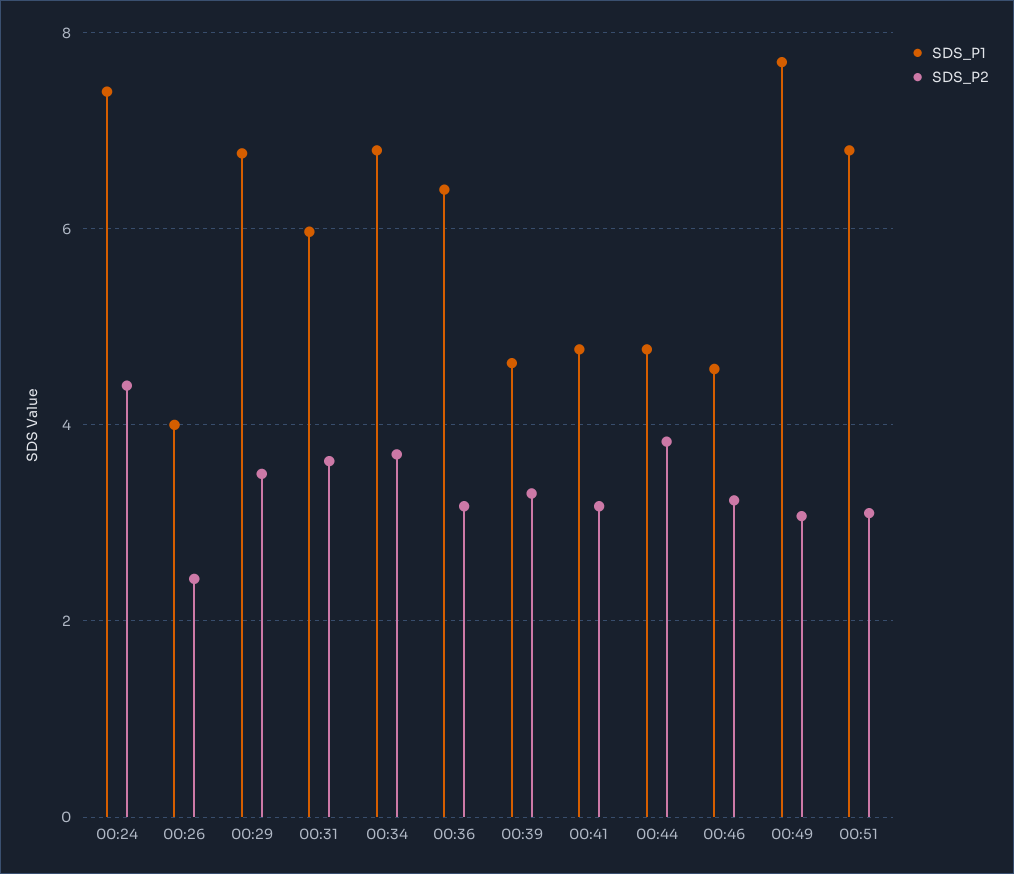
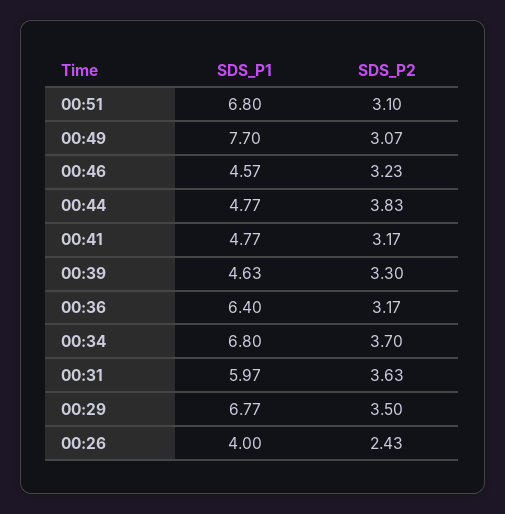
SDS_P1, 00:24: 7.4 -> none
SDS_P2, 00:24: 4.4 -> none

